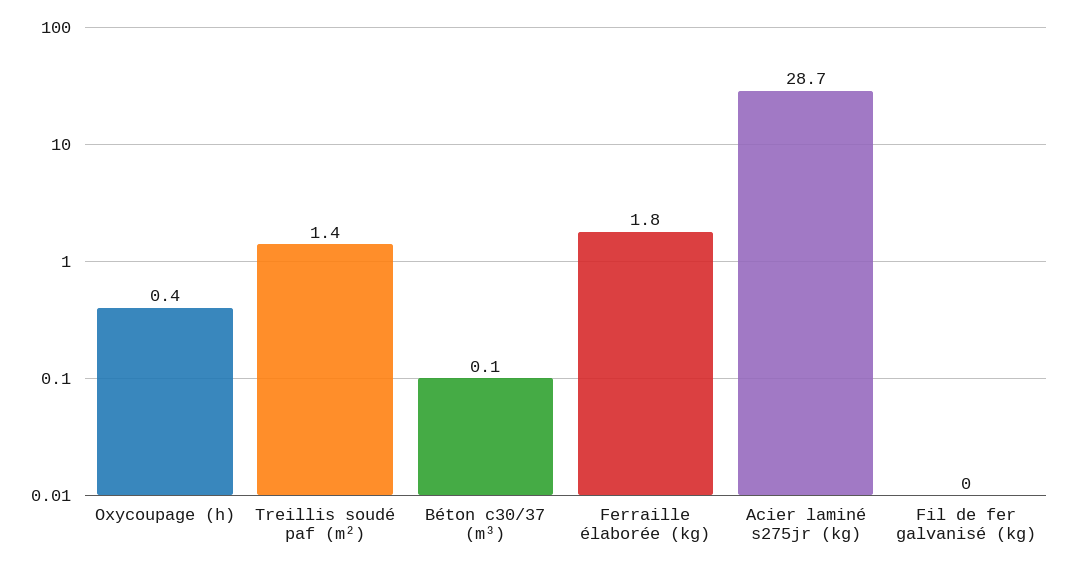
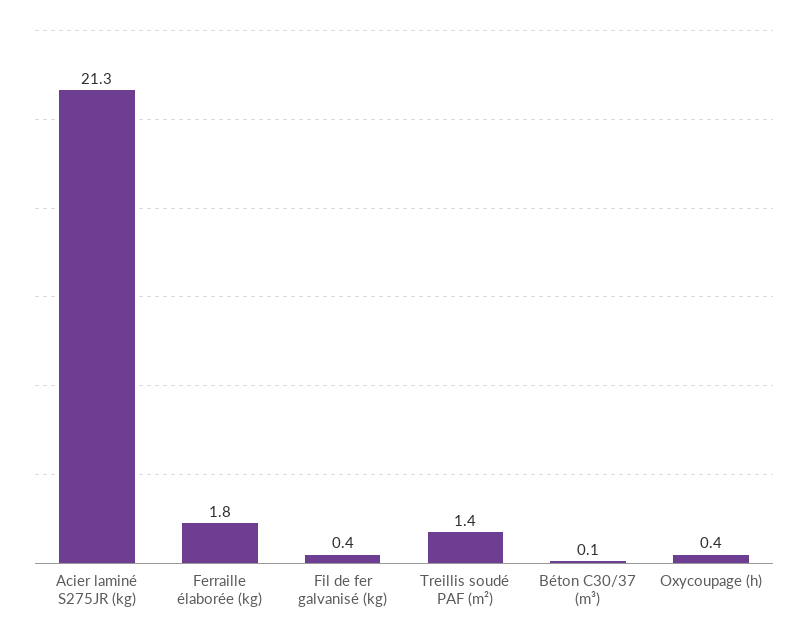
Acier laminé s275jr (kg): 28.7 -> 21.3
Fil de fer galvanisé (kg): 0 -> 0.4

